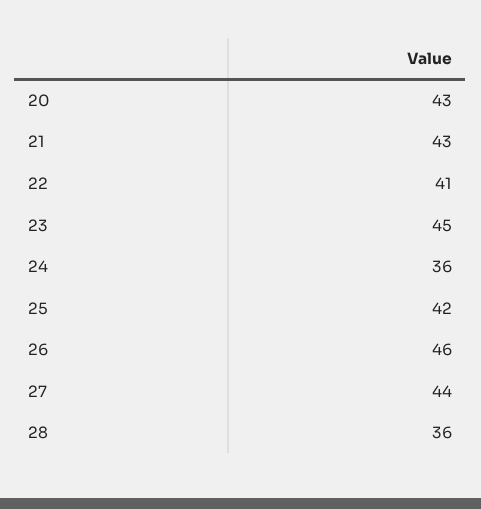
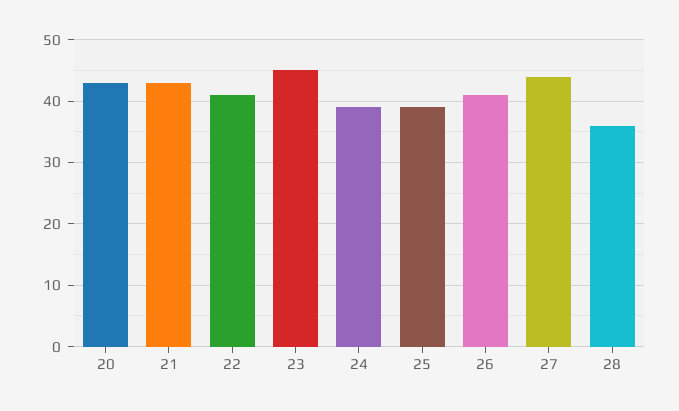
24: 36 -> 39
25: 42 -> 39
26: 46 -> 41

